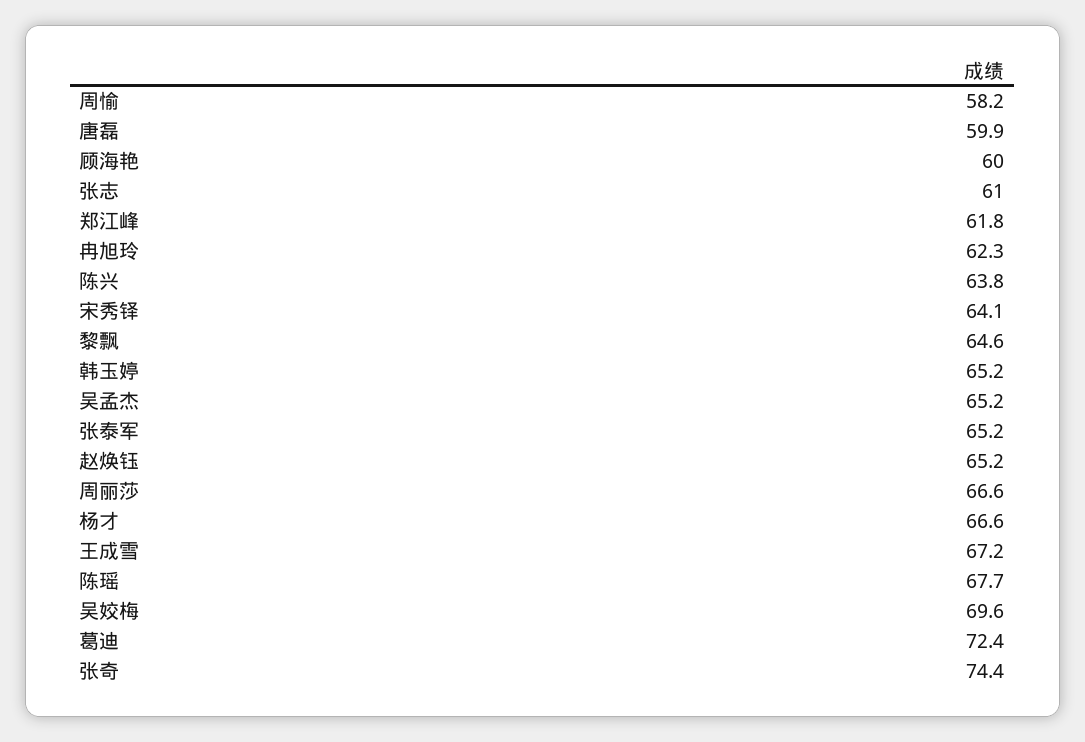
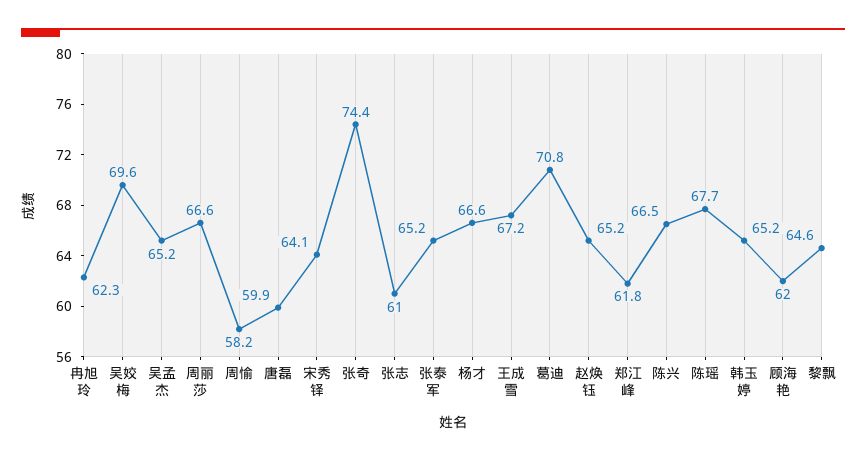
顾海艳: 60 -> 62
陈兴: 63.8 -> 66.5
葛迪: 72.4 -> 70.8

